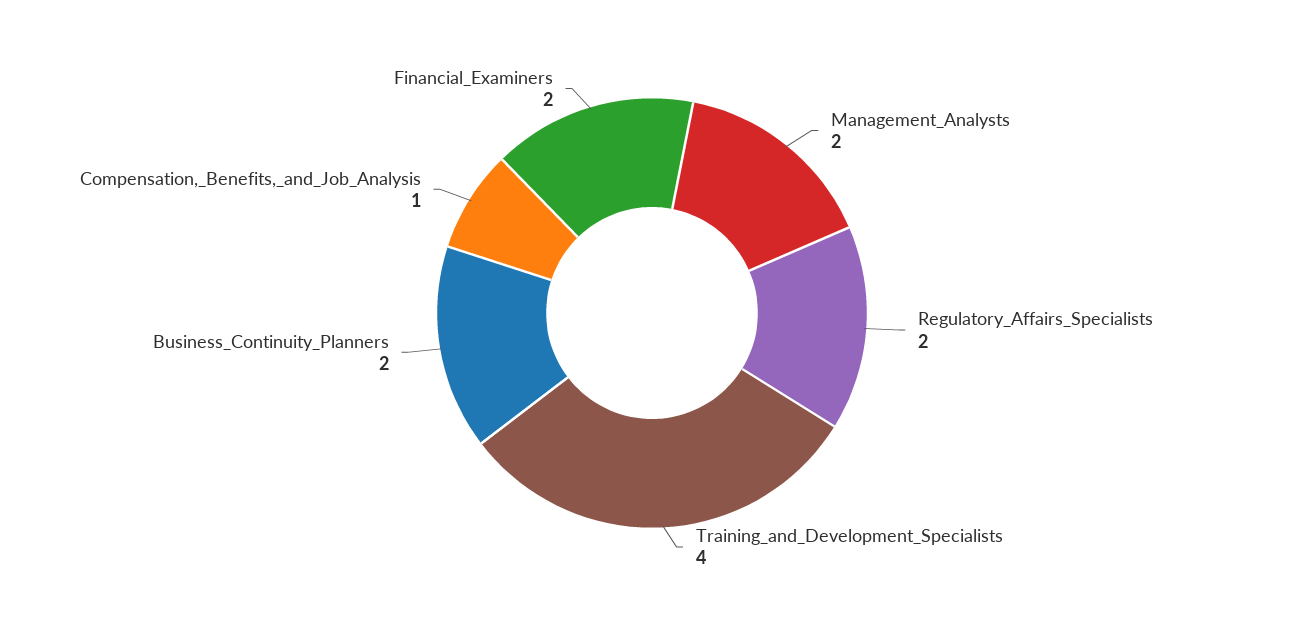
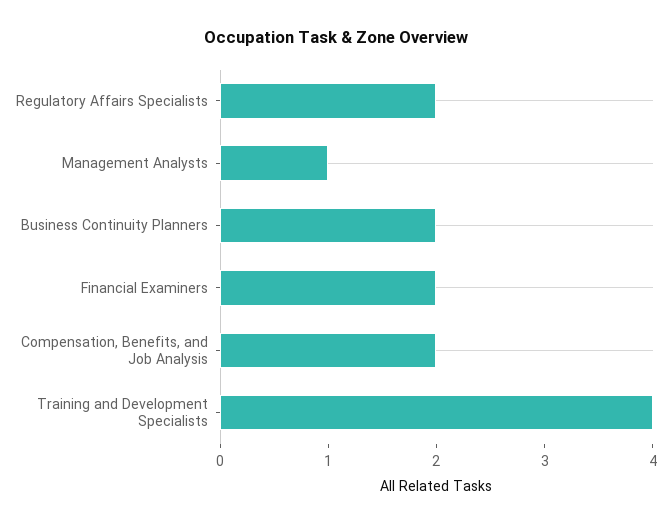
Management_Analysts: 2 -> 1
Compensation,_Benefits,_and_Job_Analysis: 1 -> 2

